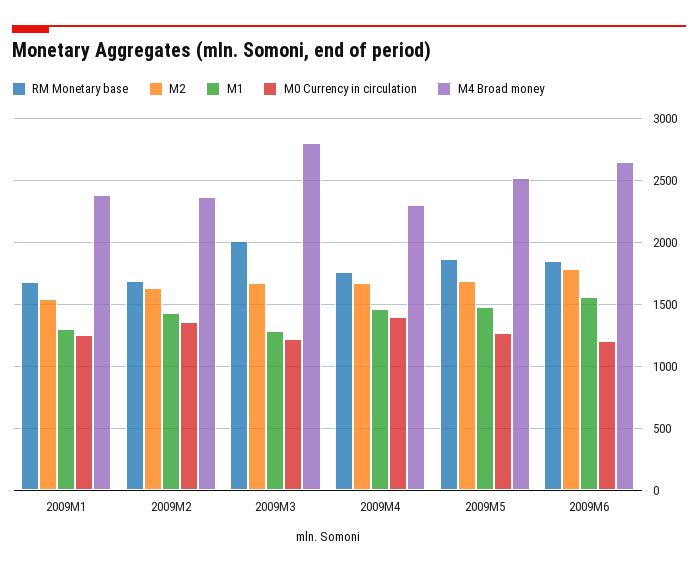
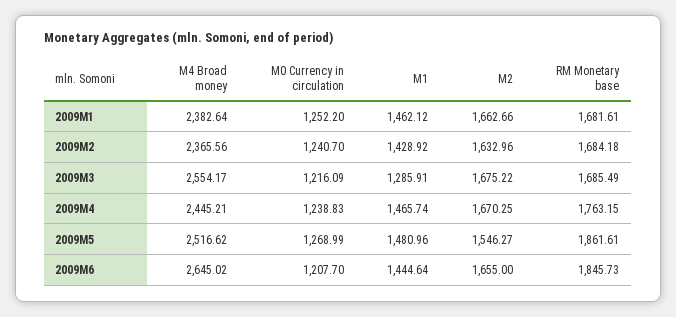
M2, 2009M1: 1550 -> 1662.66
M1, 2009M1: 1300 -> 1462.12
M0 Currency in circulation, 2009M2: 1350 -> 1240.7
RM Monetary base, 2009M3: 2000 -> 1685.49
M4 Broad money, 2009M3: 2800 -> 2554.17
M0 Currency in circulation, 2009M4: 1400 -> 1238.83
M4 Broad money, 2009M4: 2300 -> 2445.21
M2, 2009M5: 1700 -> 1546.27
M2, 2009M6: 1800 -> 1655
M1, 2009M6: 1550 -> 1444.64

